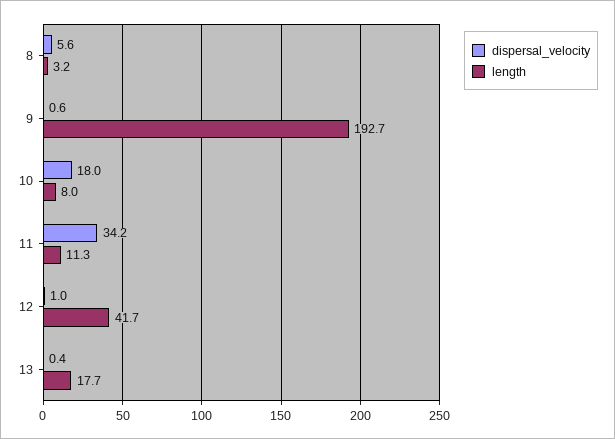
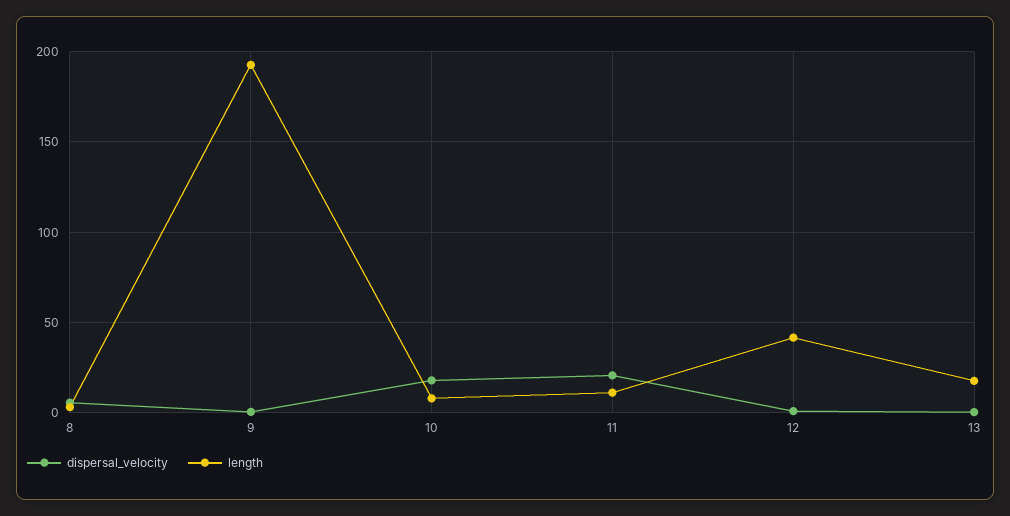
dispersal_velocity, 11: 34.2 -> 20

